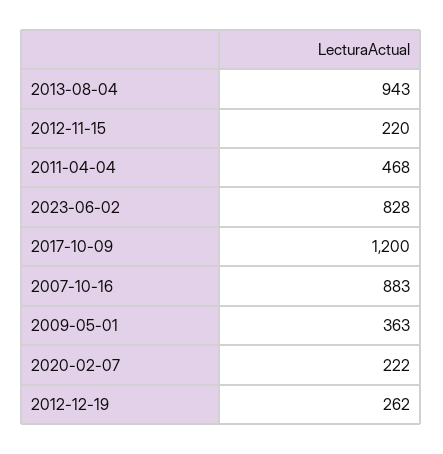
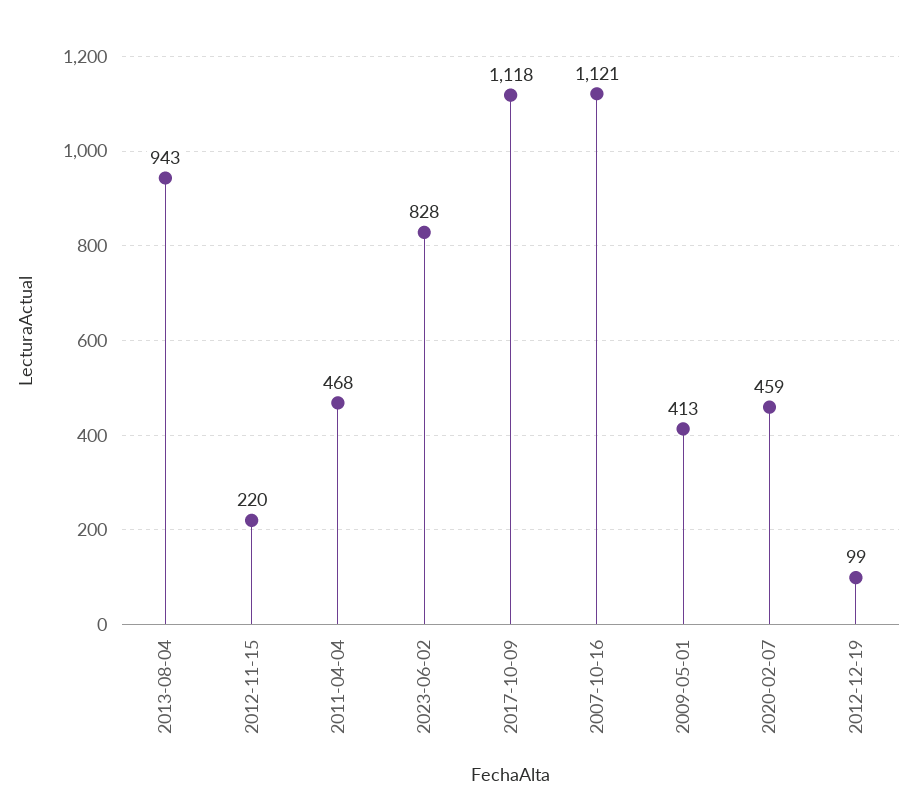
2017-10-09: 1200 -> 1118
2007-10-16: 883 -> 1121
2009-05-01: 363 -> 413
2020-02-07: 222 -> 459
2012-12-19: 262 -> 99

